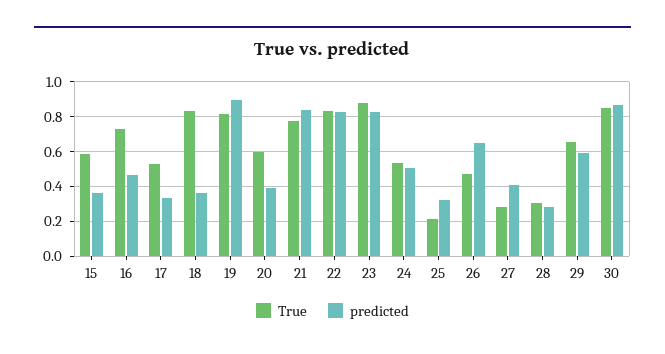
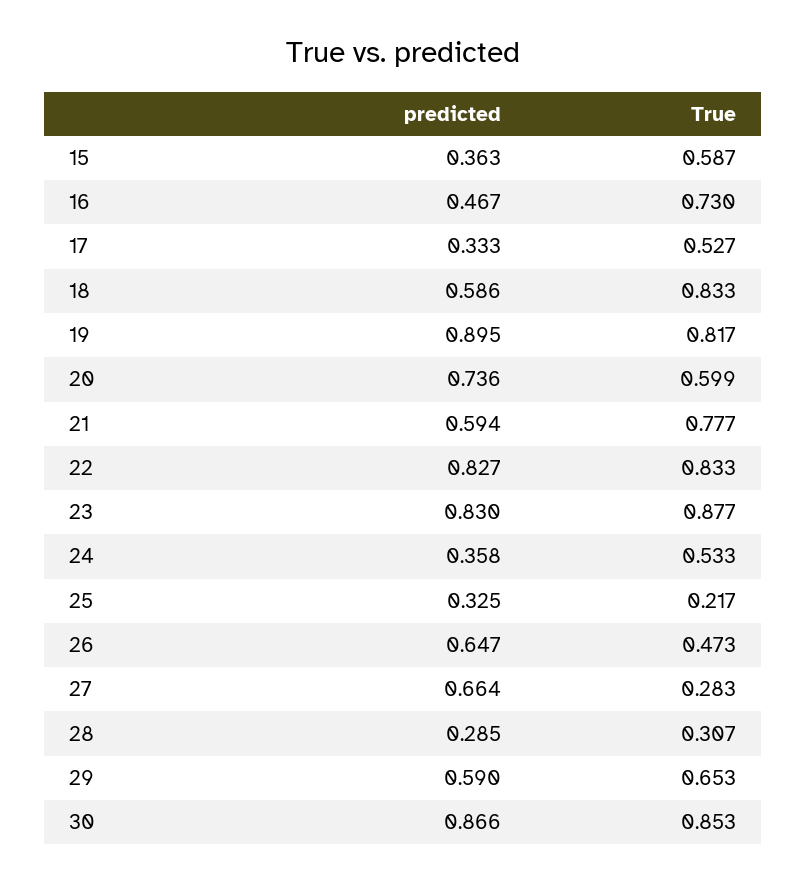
predicted, 18: 0.35 -> 0.586
predicted, 20: 0.4 -> 0.736
predicted, 21: 0.85 -> 0.594
predicted, 24: 0.5 -> 0.358
predicted, 27: 0.4 -> 0.664

